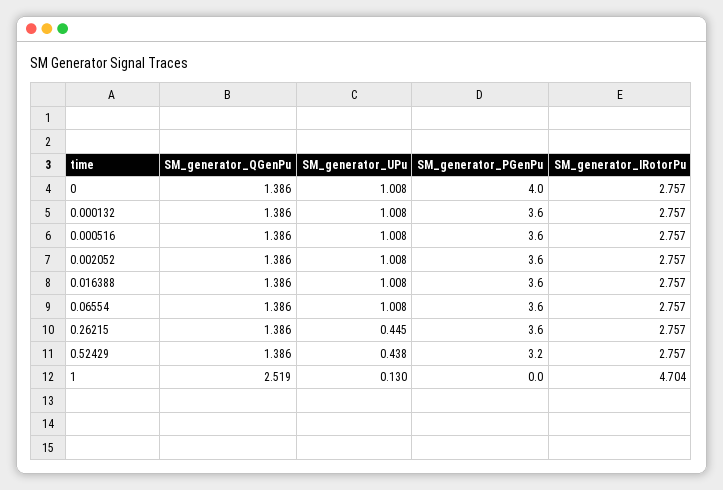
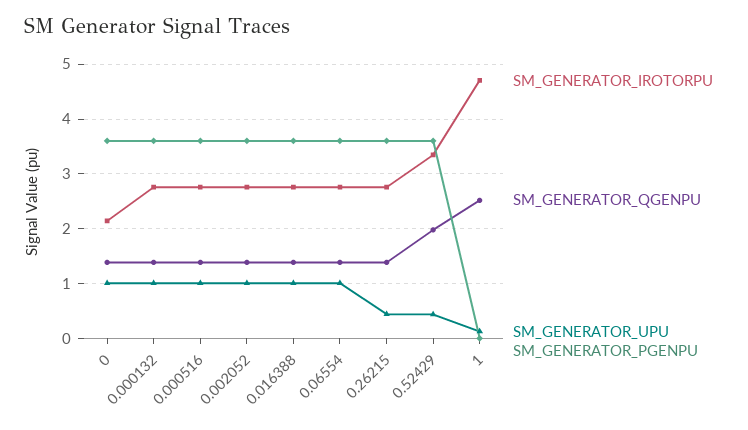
SM_generator_PGenPu, 0: 4 -> 3.6
SM_generator_IRotorPu, 0: 2.757 -> 2.2
SM_generator_QGenPu, 0.52429: 1.386 -> 2
SM_generator_PGenPu, 0.52429: 3.2 -> 3.6
SM_generator_IRotorPu, 0.52429: 2.757 -> 3.4

